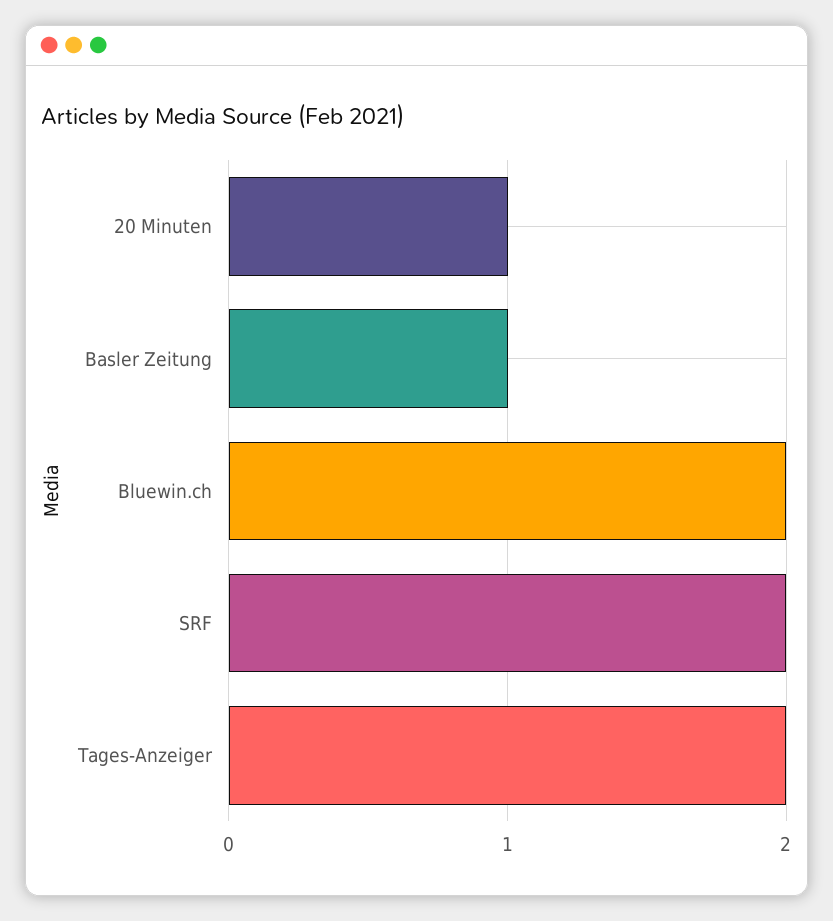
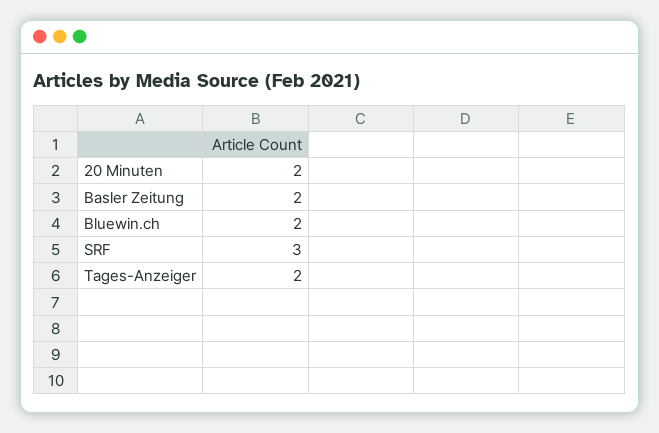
20 Minuten: 1 -> 2
Basler Zeitung: 1 -> 2
SRF: 2 -> 3

